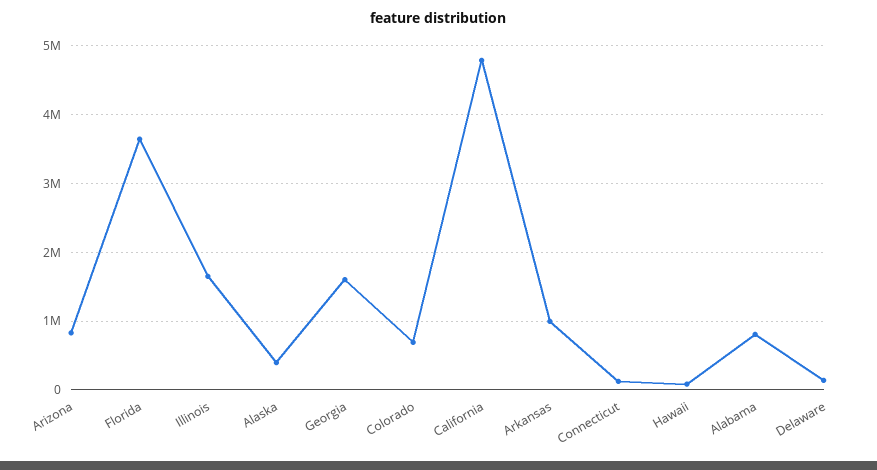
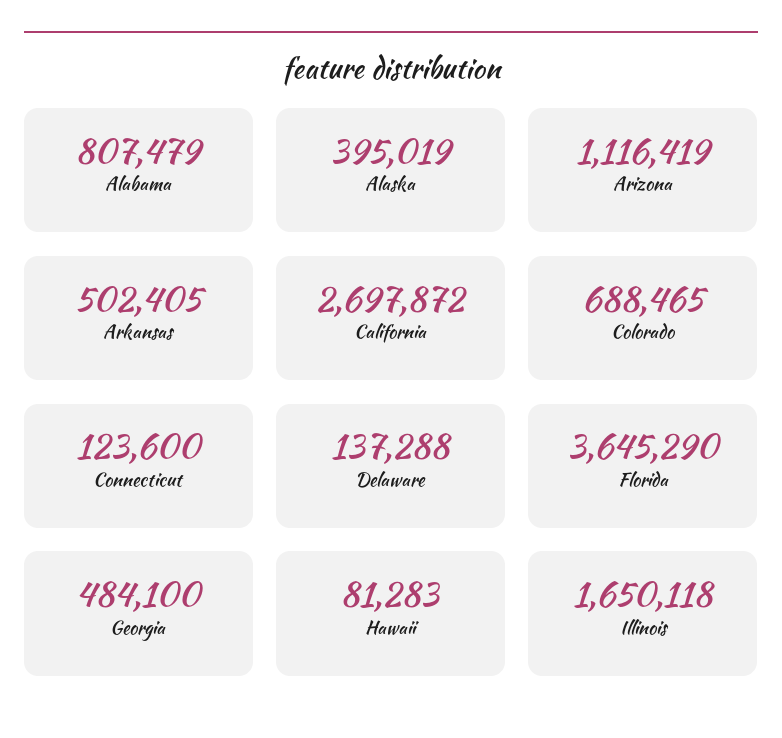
Arizona: 800000 -> 1116419
Georgia: 1600000 -> 484100
California: 4800000 -> 2697872
Arkansas: 1000000 -> 502405

